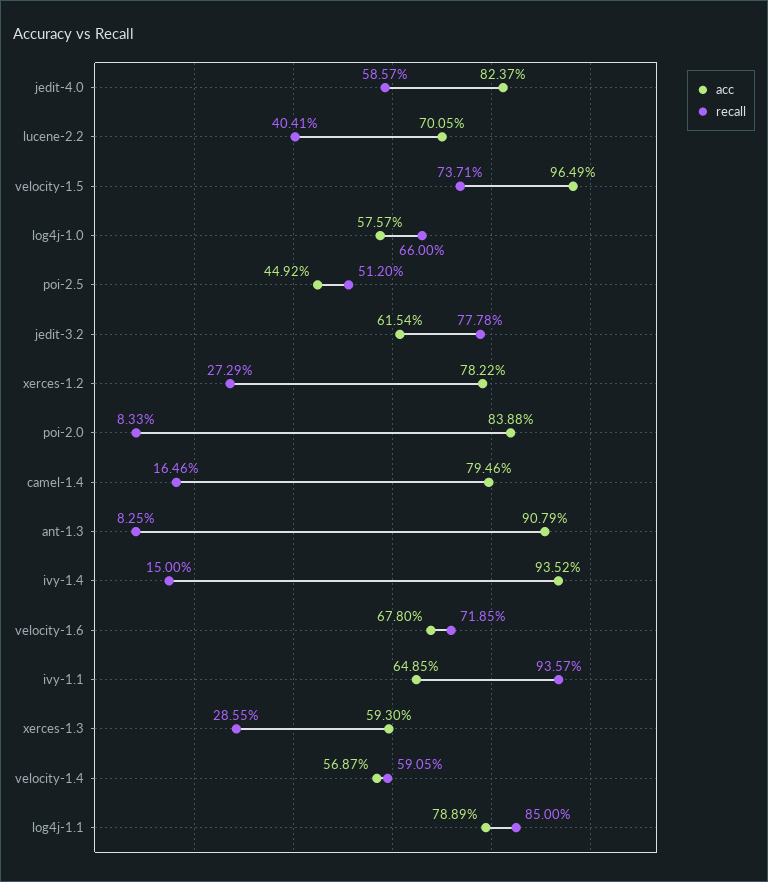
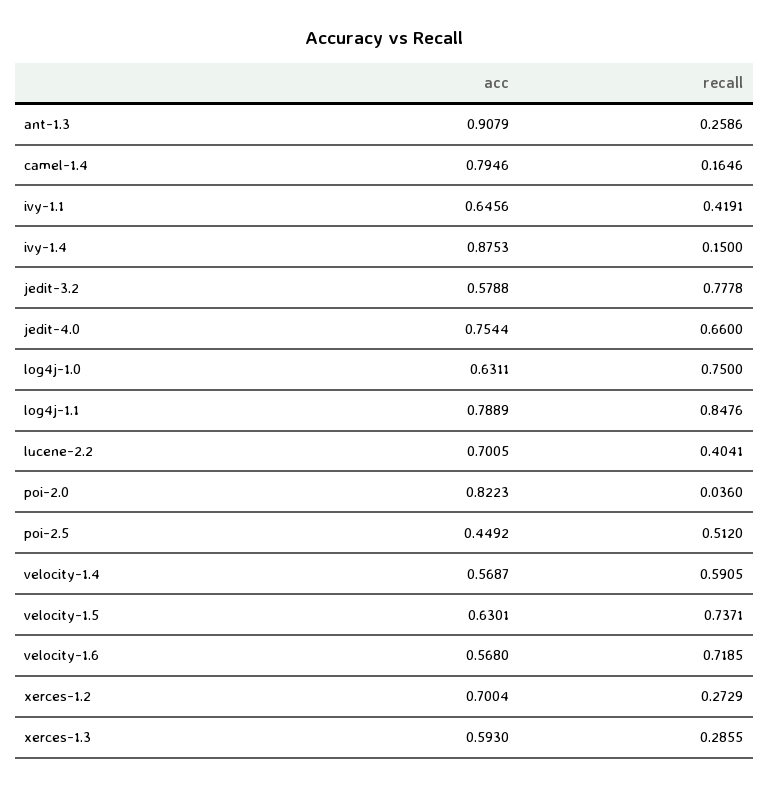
acc, jedit-4.0: 0.8237 -> 0.7544
recall, jedit-4.0: 0.5857 -> 0.66
acc, velocity-1.5: 0.9649 -> 0.6301
acc, log4j-1.0: 0.5757 -> 0.6311
recall, log4j-1.0: 0.66 -> 0.75
acc, jedit-3.2: 0.6154 -> 0.5788
acc, xerces-1.2: 0.7822 -> 0.7004
acc, poi-2.0: 0.8388 -> 0.8223
recall, poi-2.0: 0.0833 -> 0.036
recall, ant-1.3: 0.0825 -> 0.2586
acc, ivy-1.4: 0.9352 -> 0.8753
acc, velocity-1.6: 0.678 -> 0.568
acc, ivy-1.1: 0.6485 -> 0.6456
recall, ivy-1.1: 0.9357 -> 0.4191
recall, log4j-1.1: 0.85 -> 0.8476

